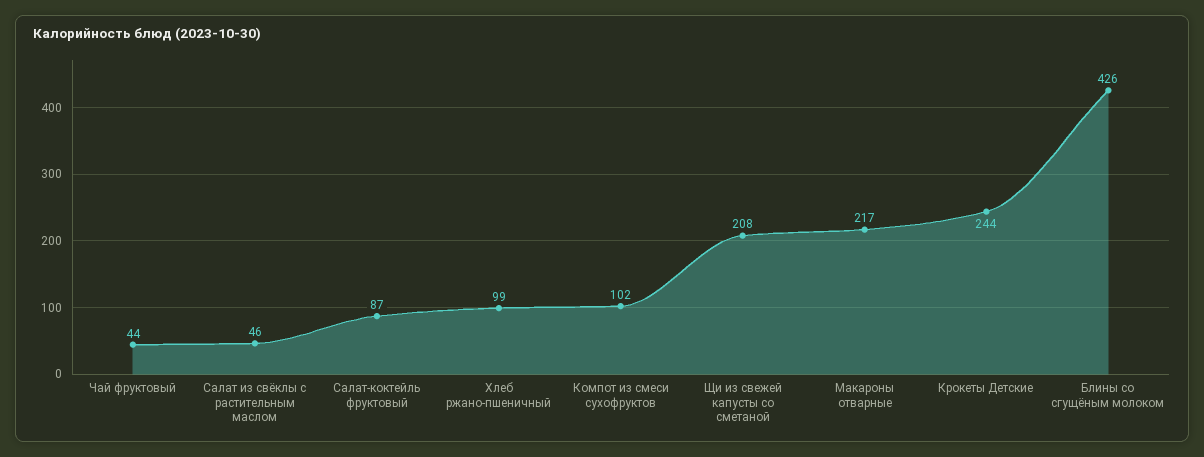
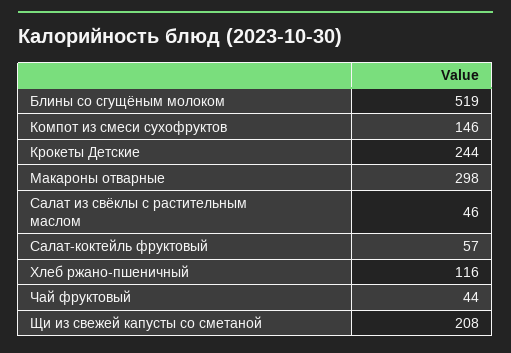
Салат-коктейль фруктовый: 87 -> 57
Хлеб ржано-пшеничный: 99 -> 116
Компот из смеси сухофруктов: 102 -> 146
Макароны отварные: 217 -> 298
Блины со сгущёным молоком: 426 -> 519

